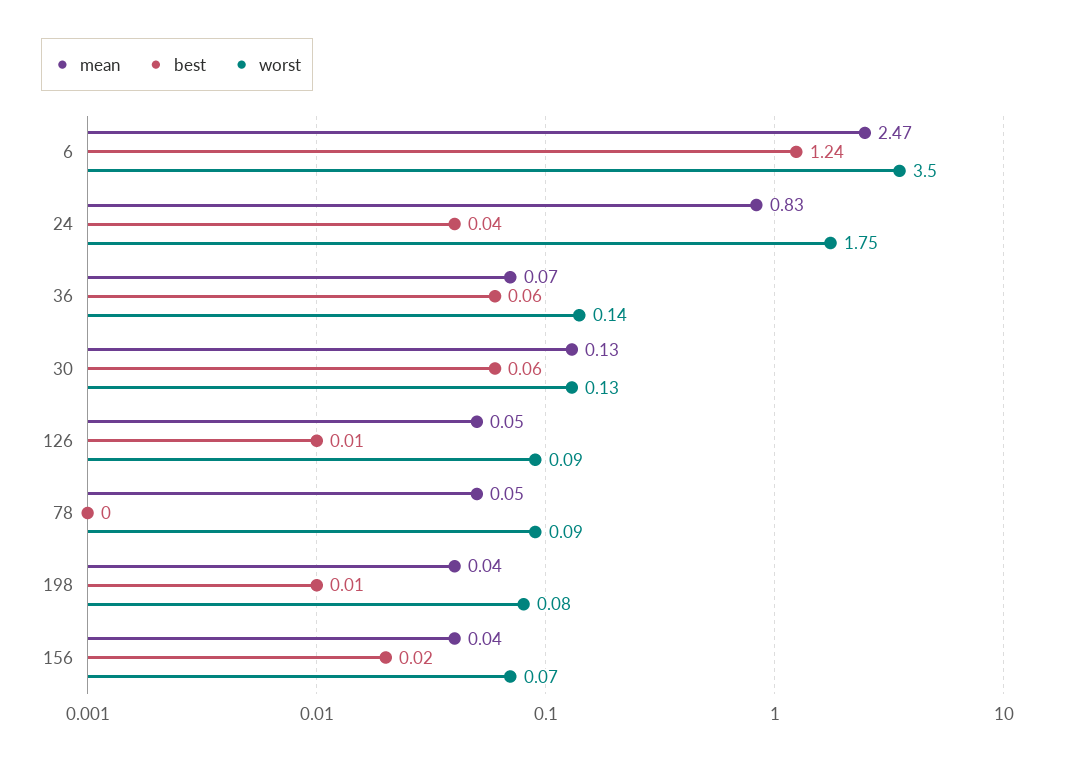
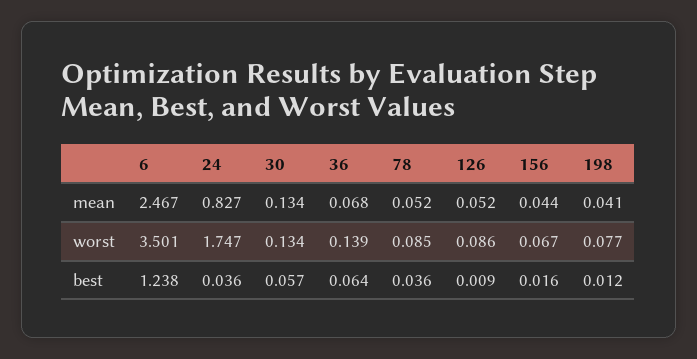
best, 78: 0 -> 0.036

